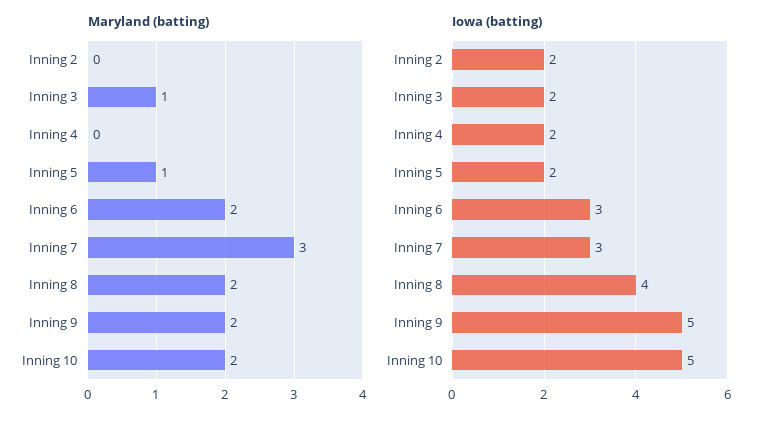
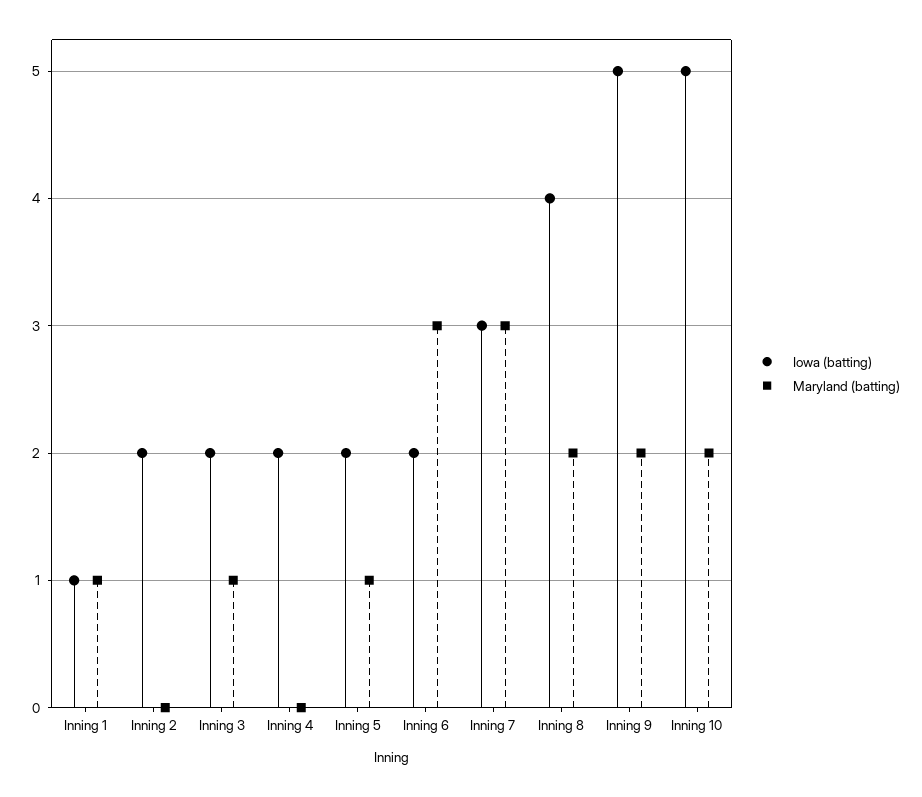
Maryland (batting), Inning 6: 2 -> 3
Iowa (batting), Inning 6: 3 -> 2
Iowa (batting), Inning 1: none -> 1
Maryland (batting), Inning 1: none -> 1

